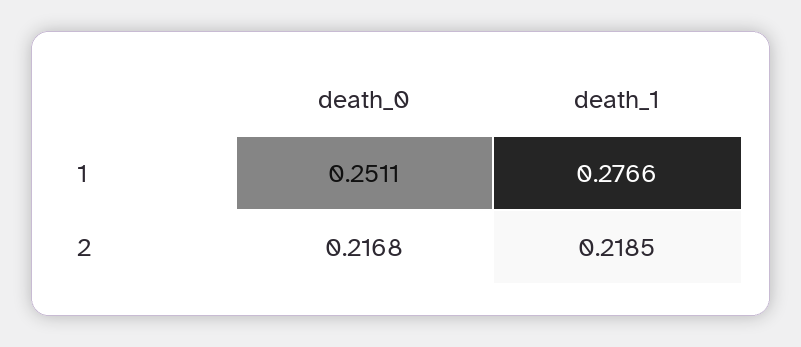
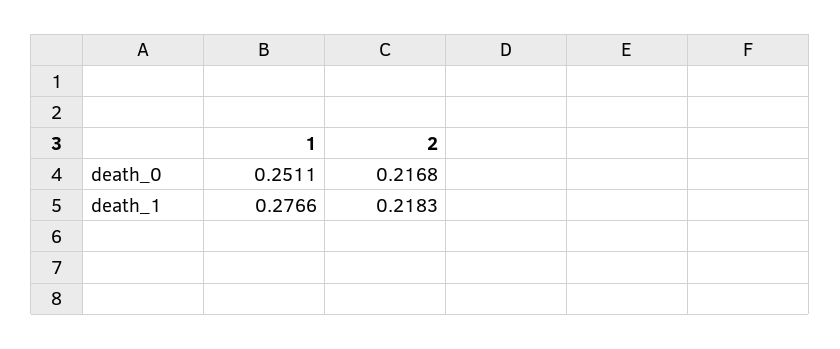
death_1, 2: 0.2185 -> 0.2183

